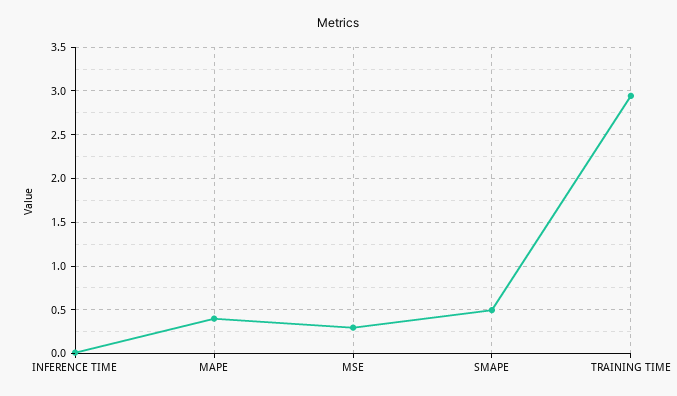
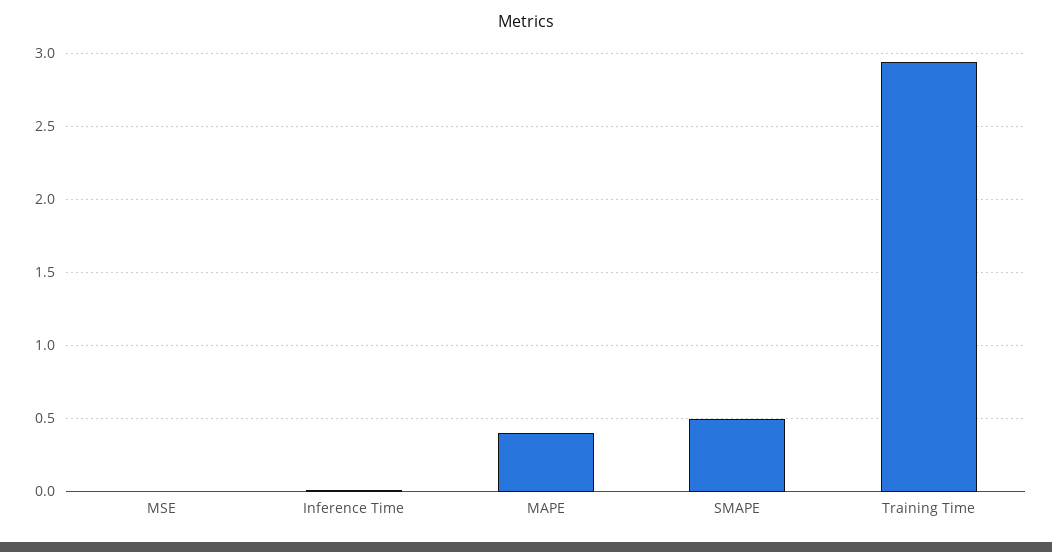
MSE: 0.3 -> 0

